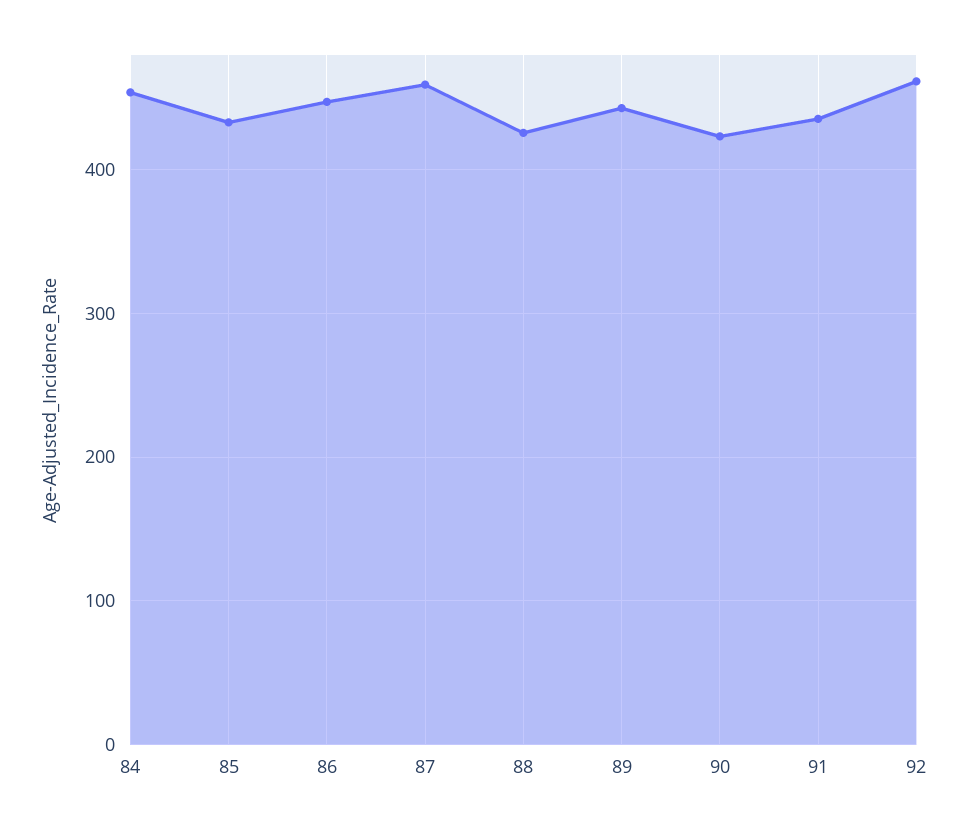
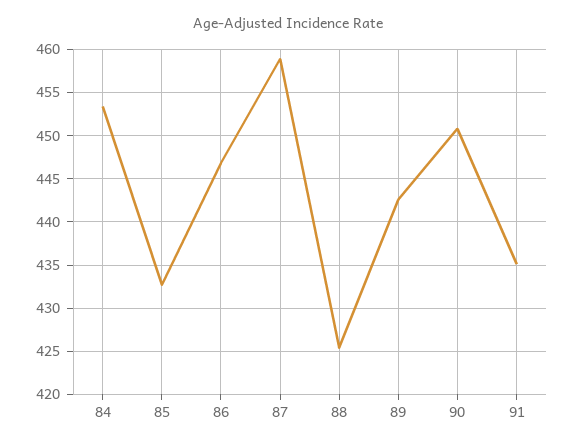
90: 420 -> 451
92: 460 -> none

